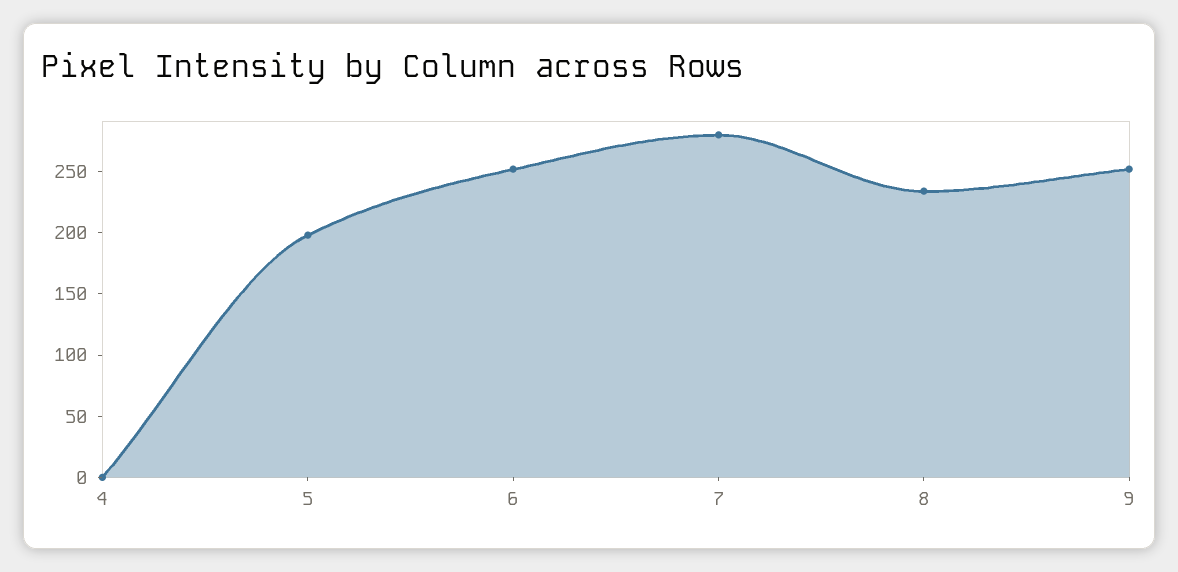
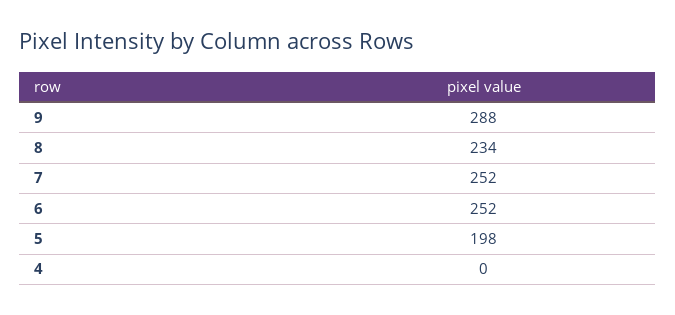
7: 280 -> 252
9: 250 -> 288

